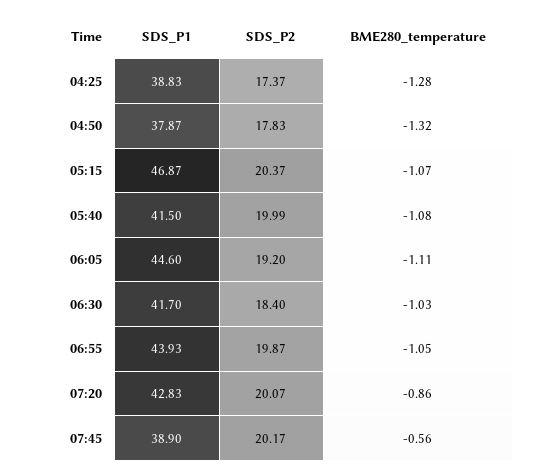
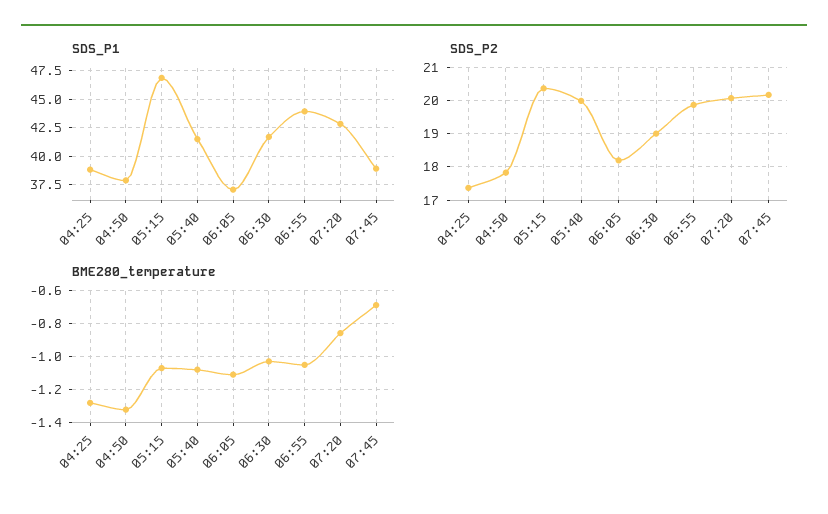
SDS_P1, 06:05: 44.6 -> 37.5
SDS_P2, 06:05: 19.2 -> 18.2
SDS_P2, 06:30: 18.4 -> 19
BME280_temperature, 07:45: -0.56 -> -0.7

